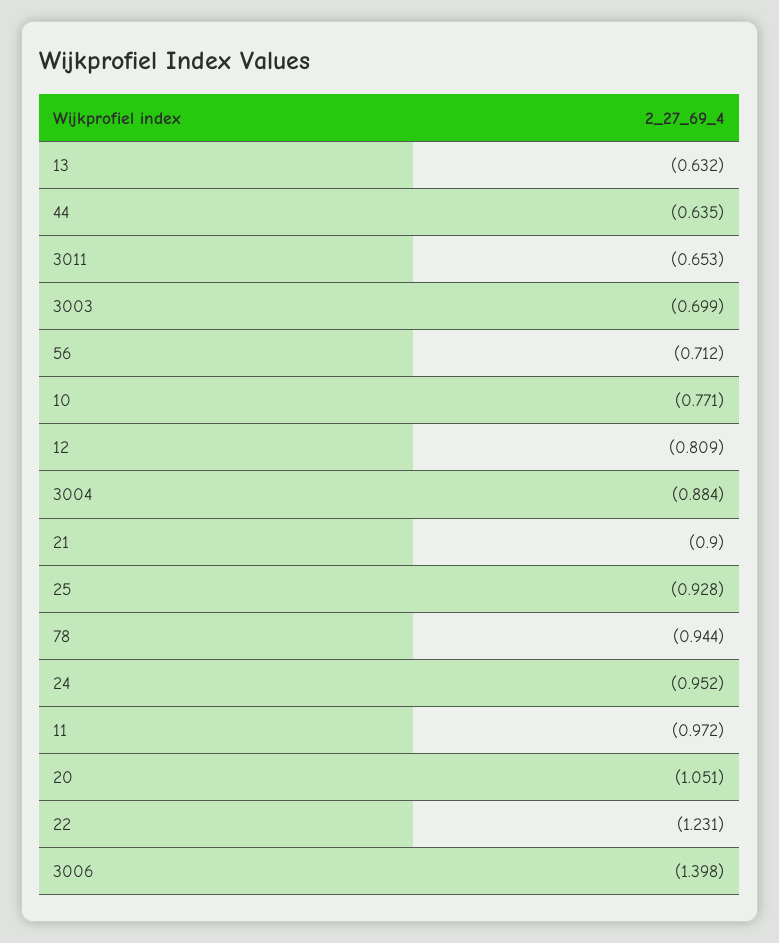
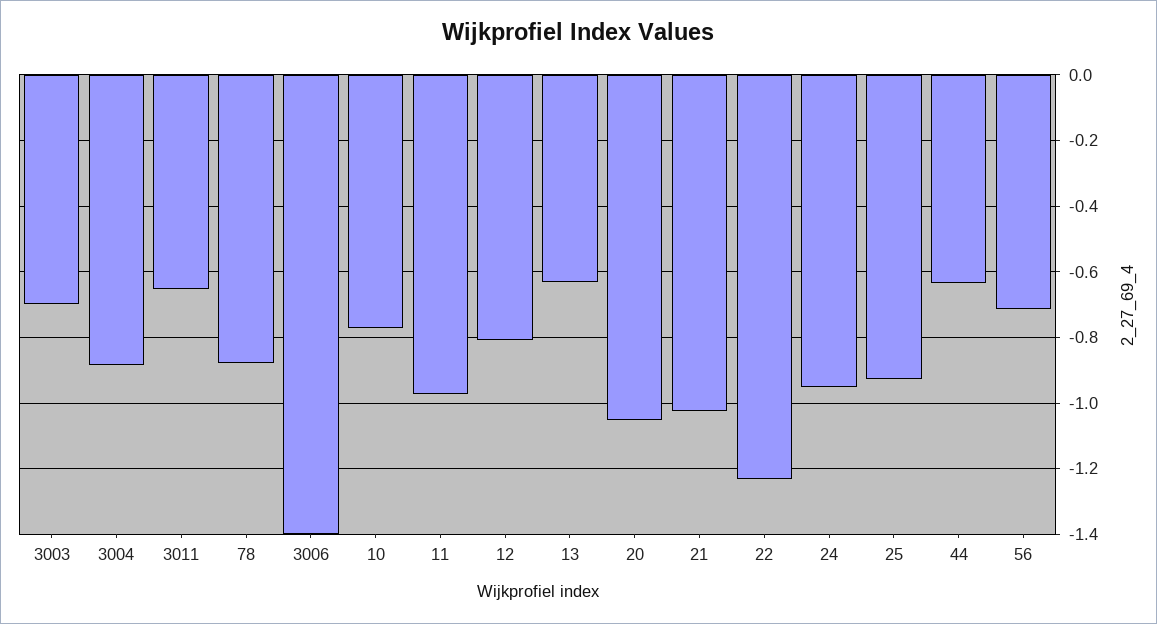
21: -0.9 -> -1.02
78: -0.944 -> -0.88

